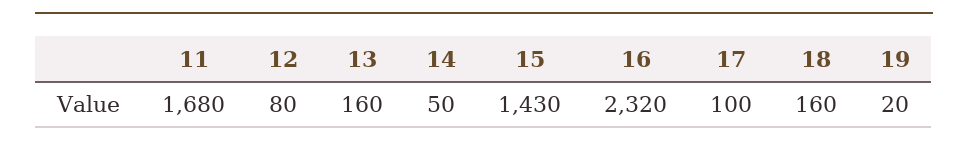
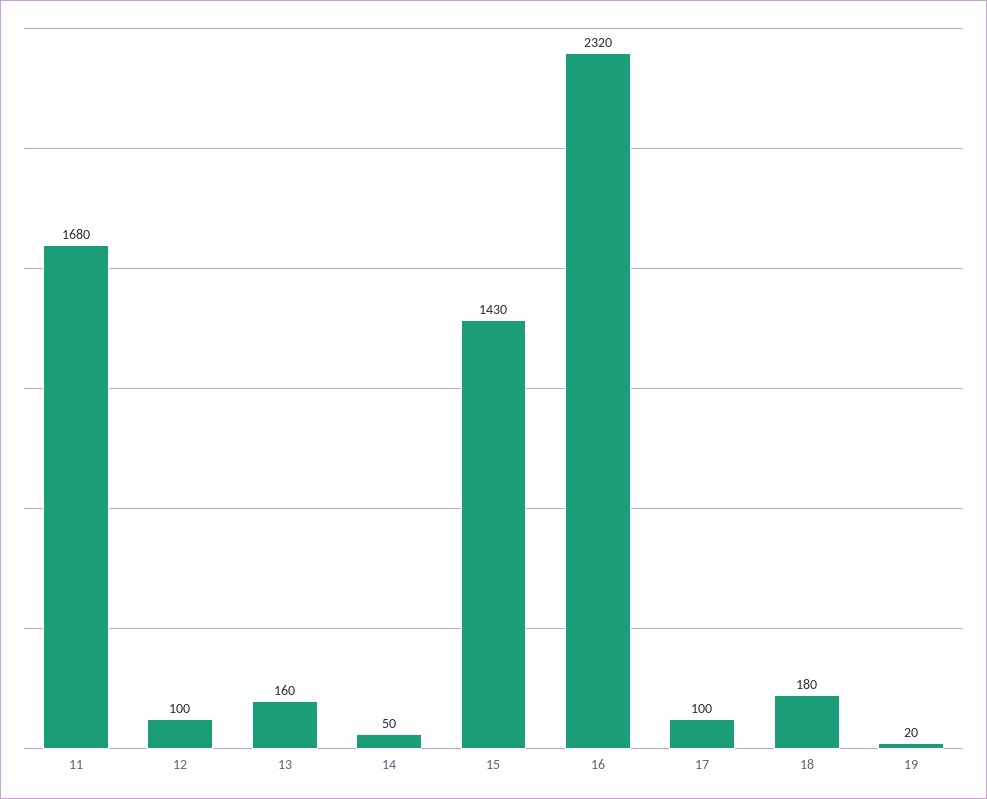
12: 80 -> 100
18: 160 -> 180

